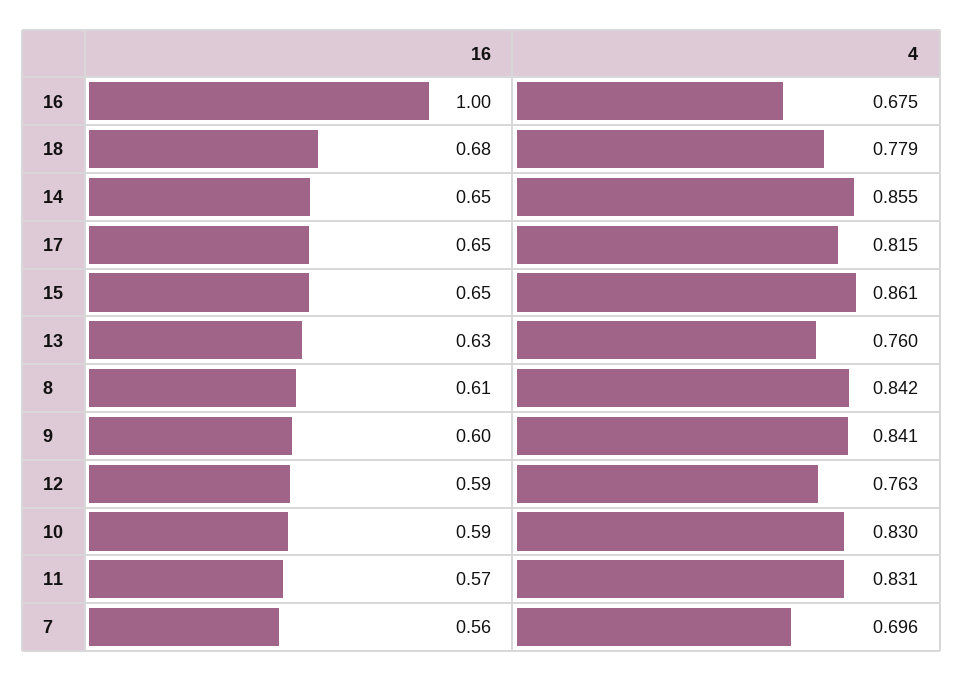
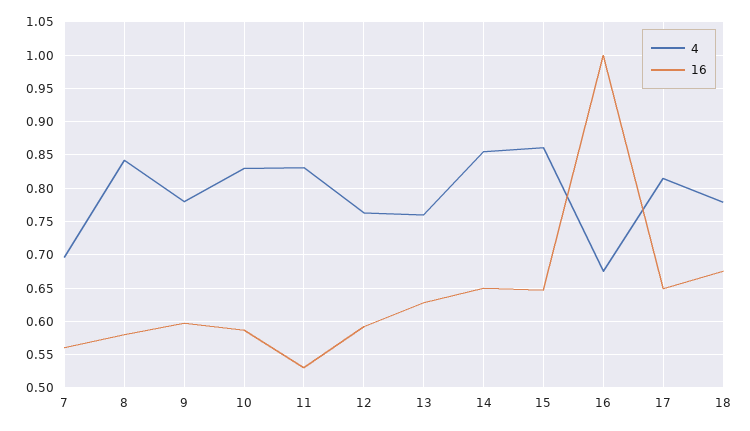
16, 8: 0.61 -> 0.58
4, 9: 0.841 -> 0.78
16, 11: 0.57 -> 0.53

